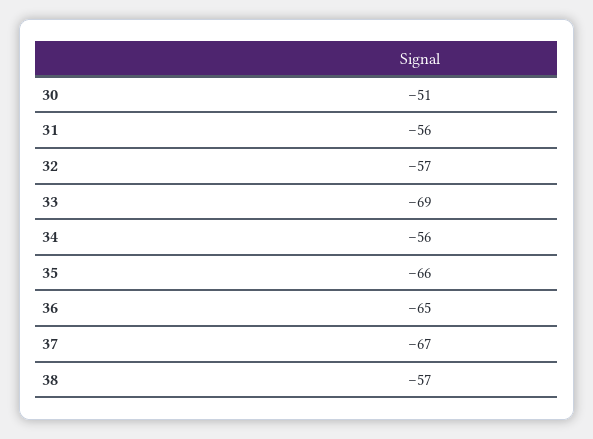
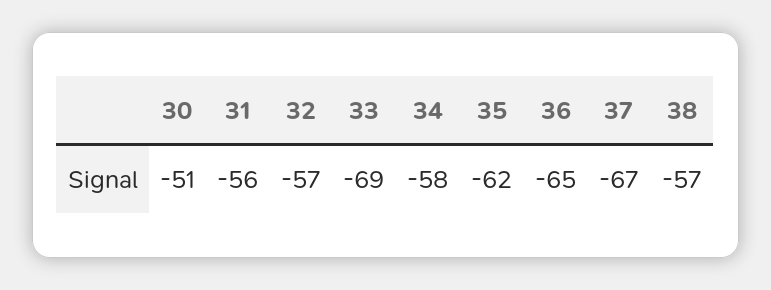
34: -56 -> -58
35: -66 -> -62

